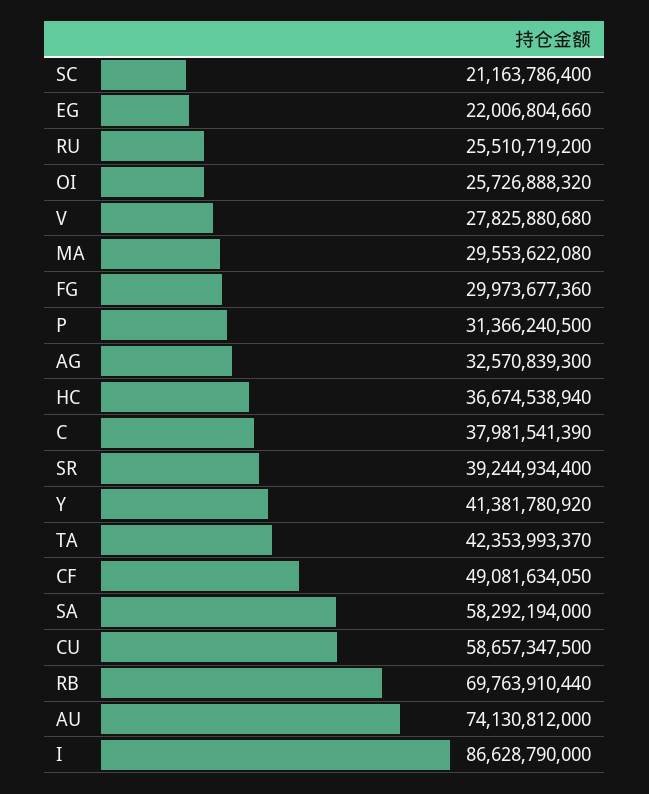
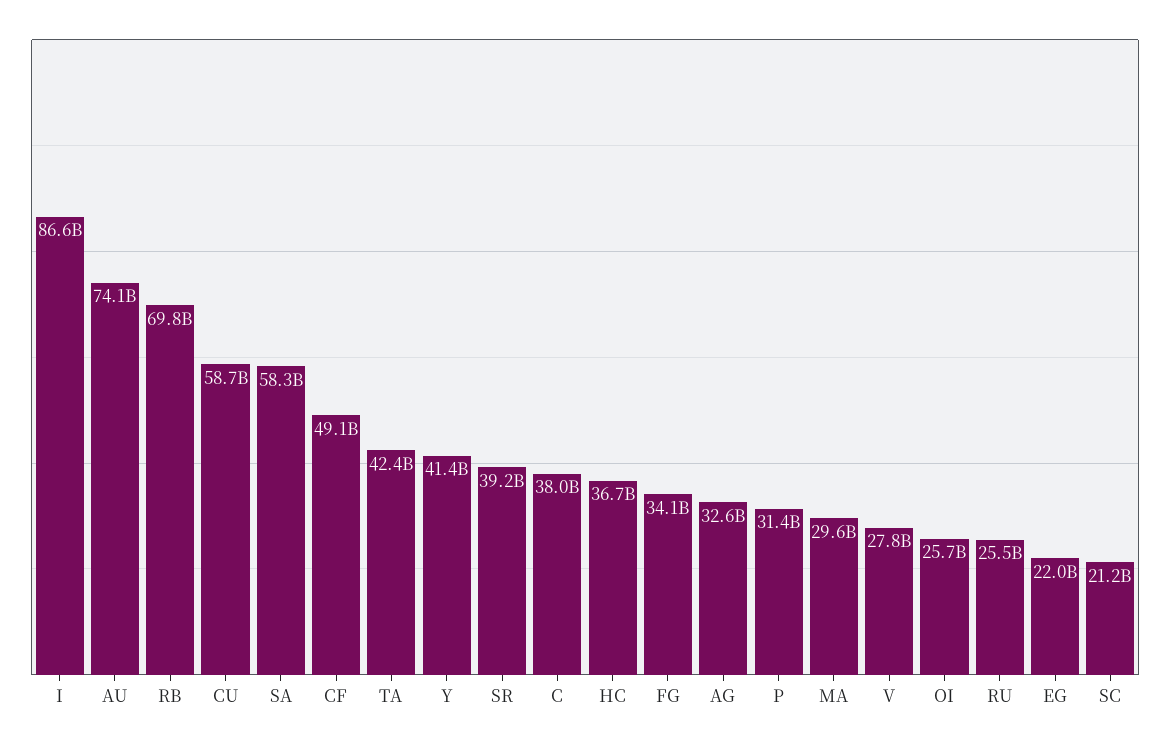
FG: 29973677360 -> 34100000000

